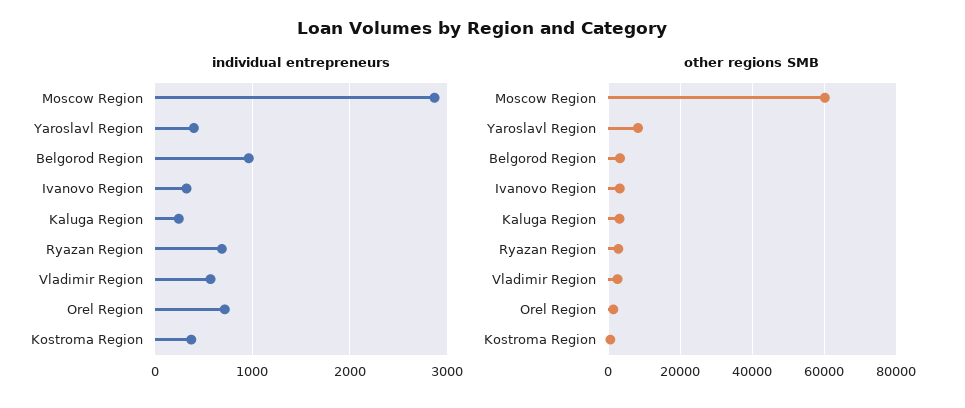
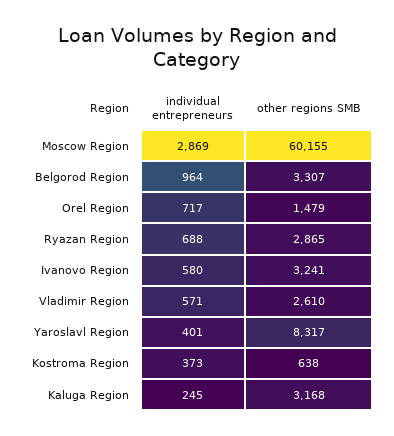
individual entrepreneurs, Ivanovo Region: 300 -> 580

